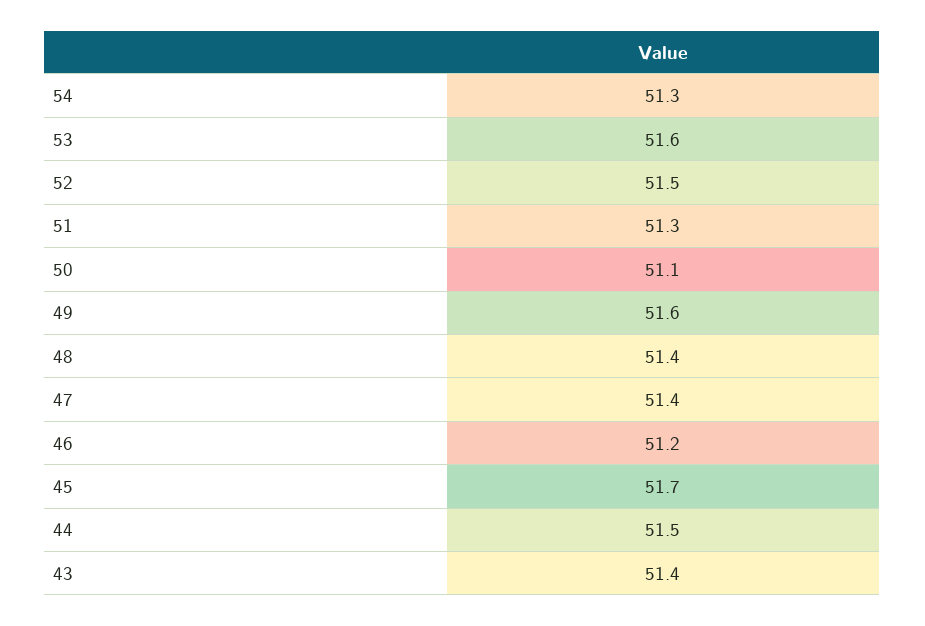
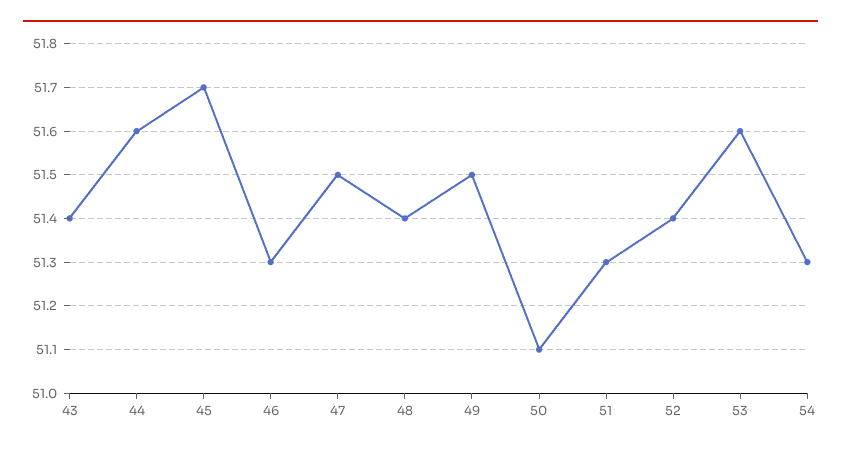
52: 51.5 -> 51.4
49: 51.6 -> 51.5
47: 51.4 -> 51.5
46: 51.2 -> 51.3
44: 51.5 -> 51.6

